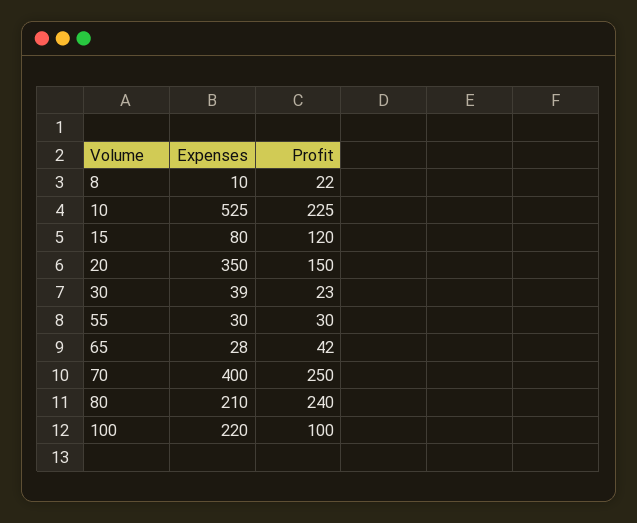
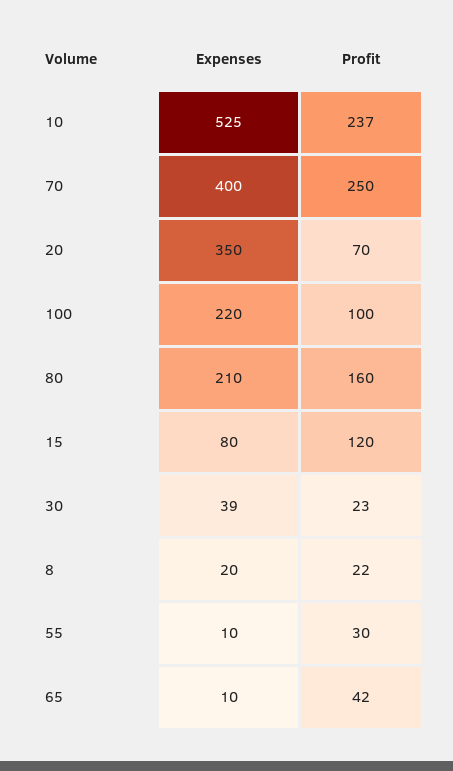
Expenses, 8: 10 -> 20
Profit, 10: 225 -> 237
Profit, 20: 150 -> 70
Expenses, 55: 30 -> 10
Expenses, 65: 28 -> 10
Profit, 80: 240 -> 160

